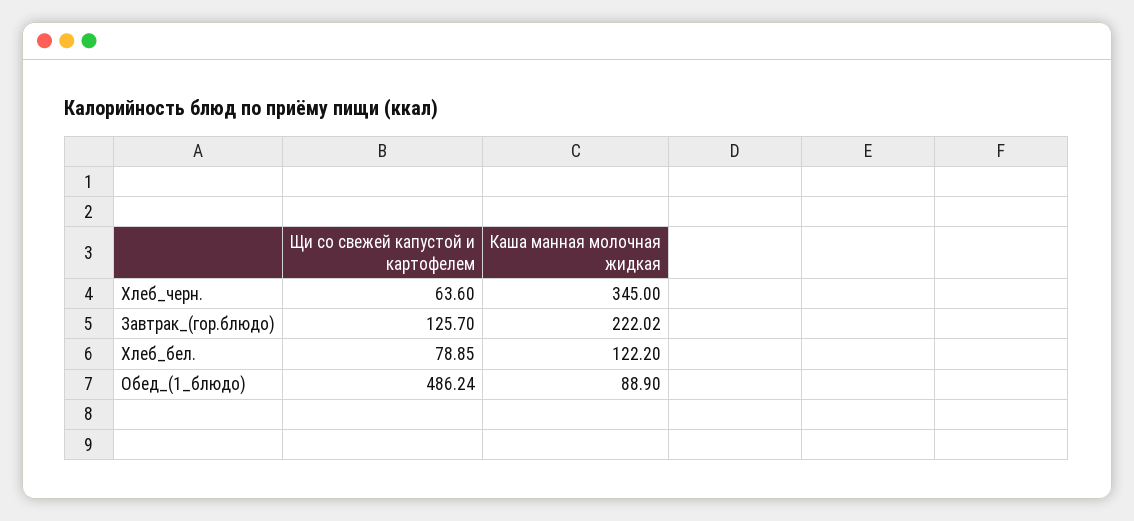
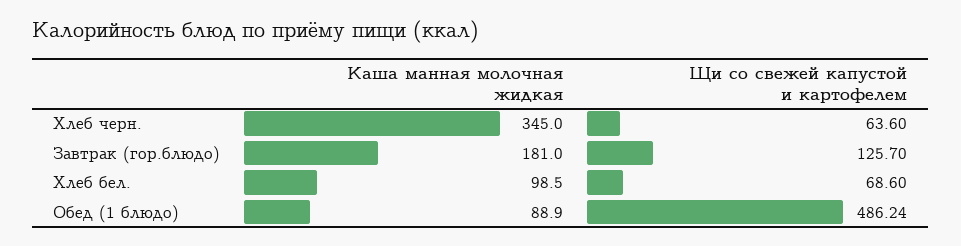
Каша манная молочная жидкая, Завтрак_(гор.блюдо): 222.02 -> 181
Щи со свежей капустой и картофелем, Хлеб_бел.: 78.85 -> 68.6
Каша манная молочная жидкая, Хлеб_бел.: 122.2 -> 98.5

